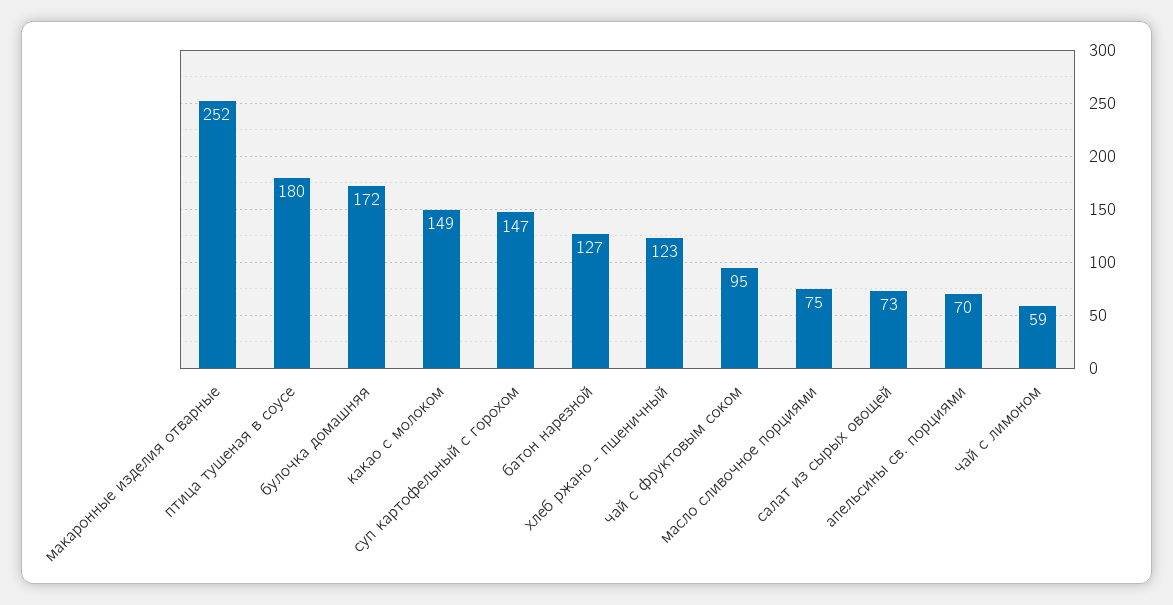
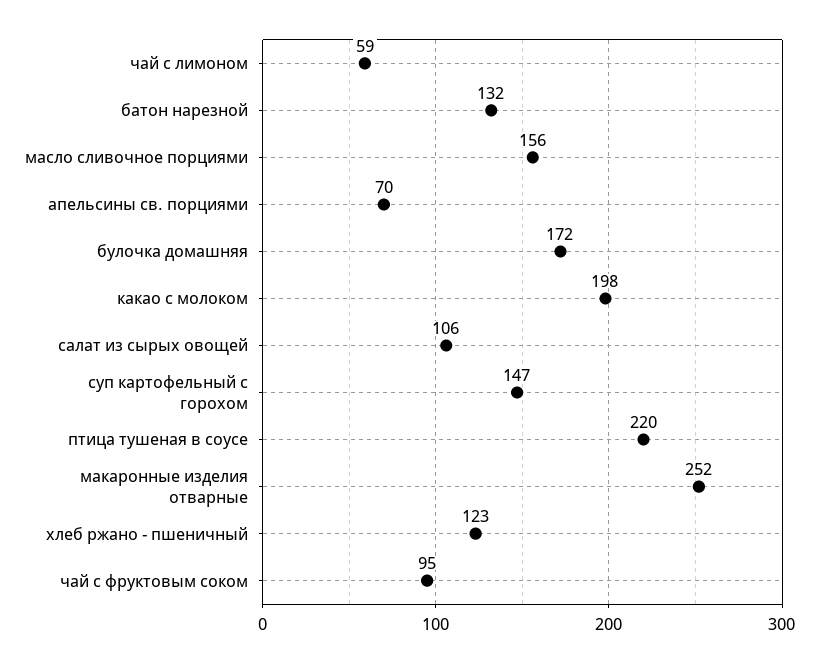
птица тушеная в соусе: 180 -> 220
какао с молоком: 149 -> 198
батон нарезной: 127 -> 132
масло сливочное порциями: 75 -> 156
салат из сырых овощей: 73 -> 106

